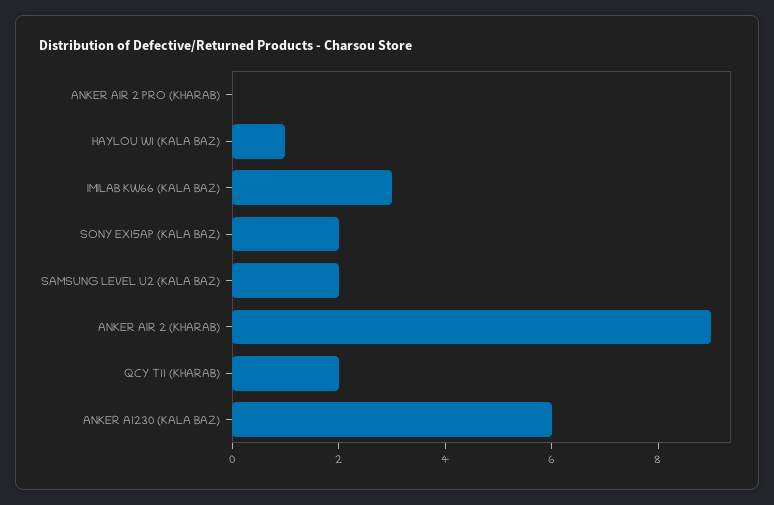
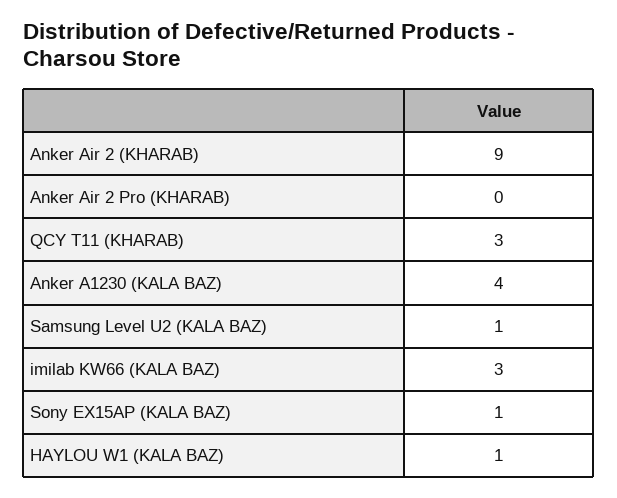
SONY EX15AP (KALA BAZ): 2 -> 1
SAMSUNG LEVEL U2 (KALA BAZ): 2 -> 1
QCY T11 (KHARAB): 2 -> 3
ANKER A1230 (KALA BAZ): 6 -> 4

